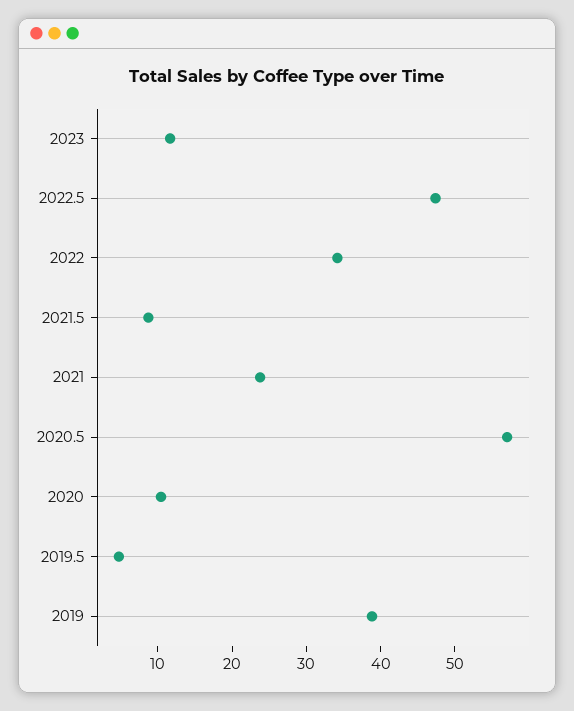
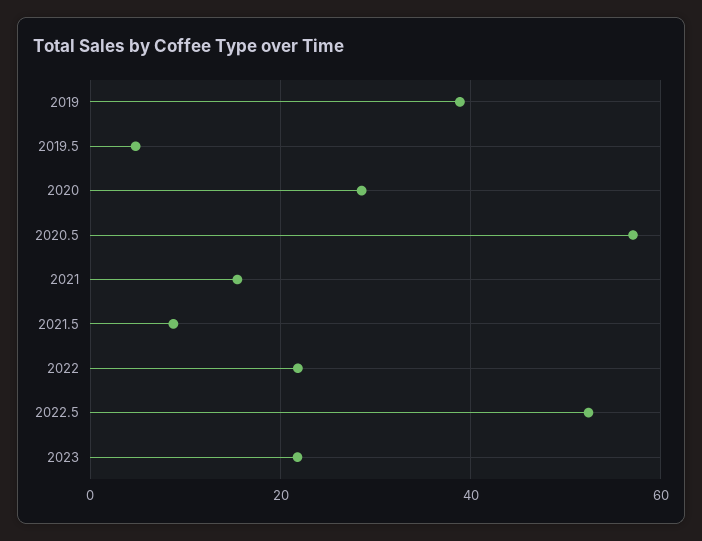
2023: 12 -> 22
2022.5: 48 -> 52
2022: 34 -> 22
2021: 24 -> 16
2020: 10 -> 28

